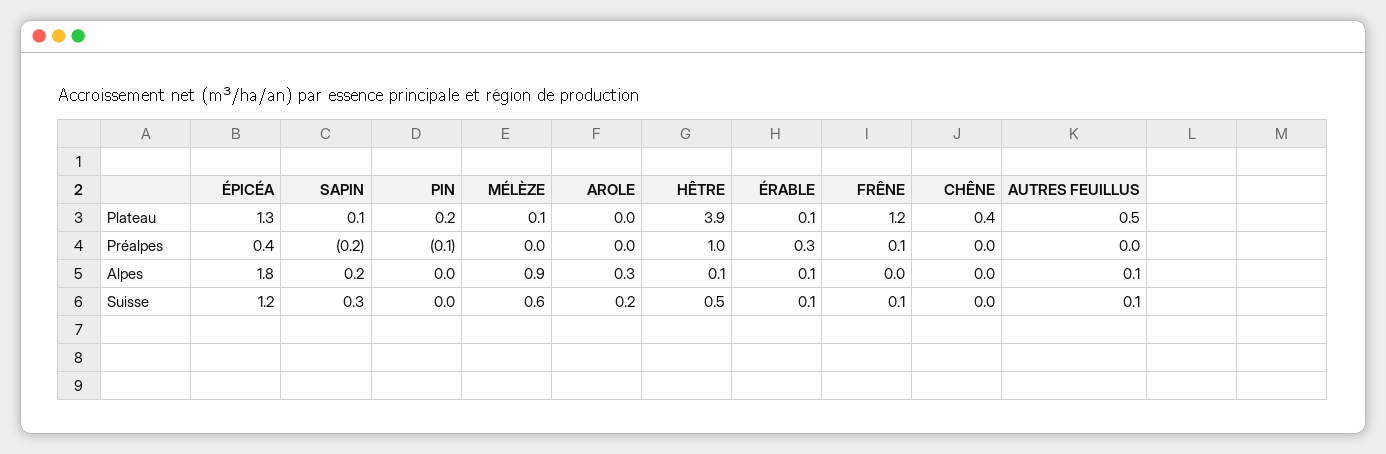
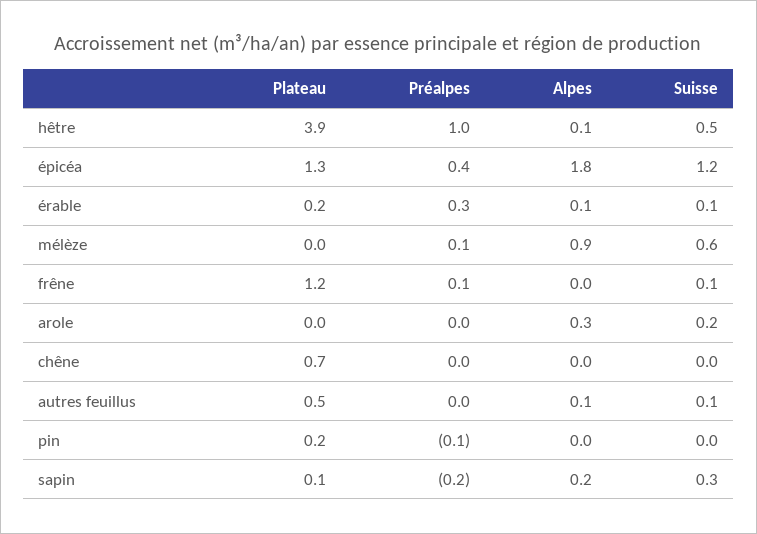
MÉLÈZE, Plateau: 0.1 -> 0
ÉRABLE, Plateau: 0.1 -> 0.2
CHÊNE, Plateau: 0.4 -> 0.7
MÉLÈZE, Préalpes: 0 -> 0.1

